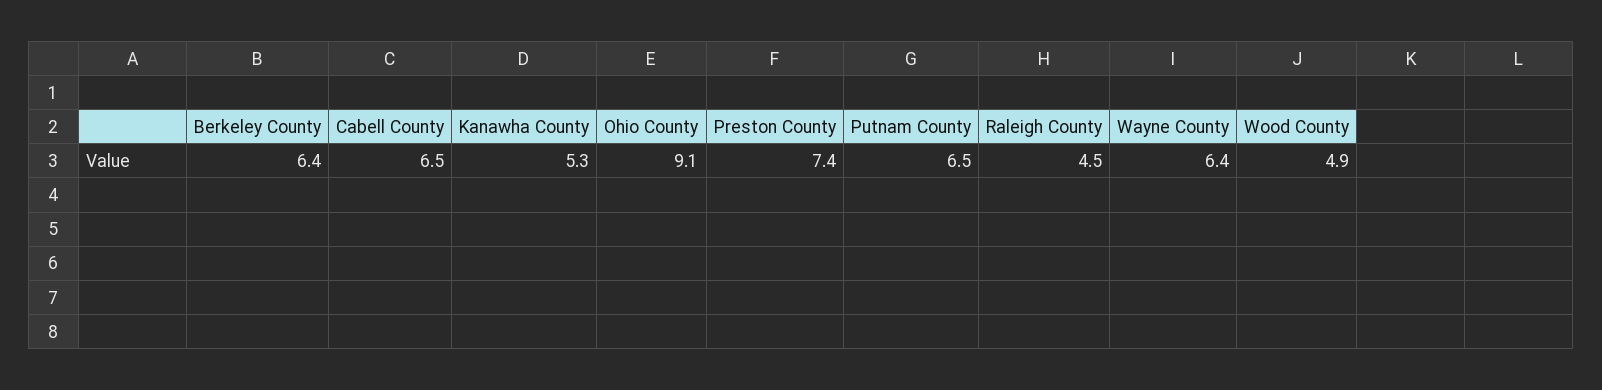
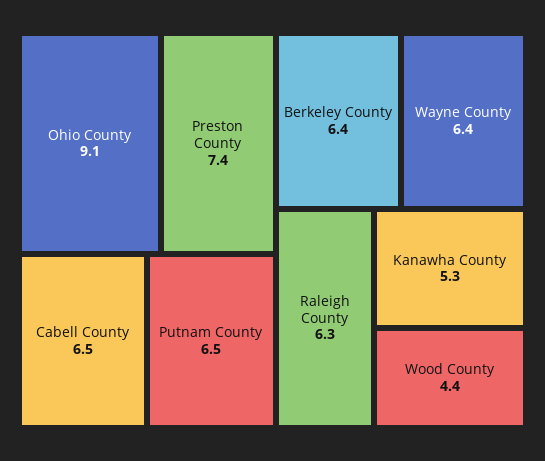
Raleigh County: 4.5 -> 6.3
Wood County: 4.9 -> 4.4

